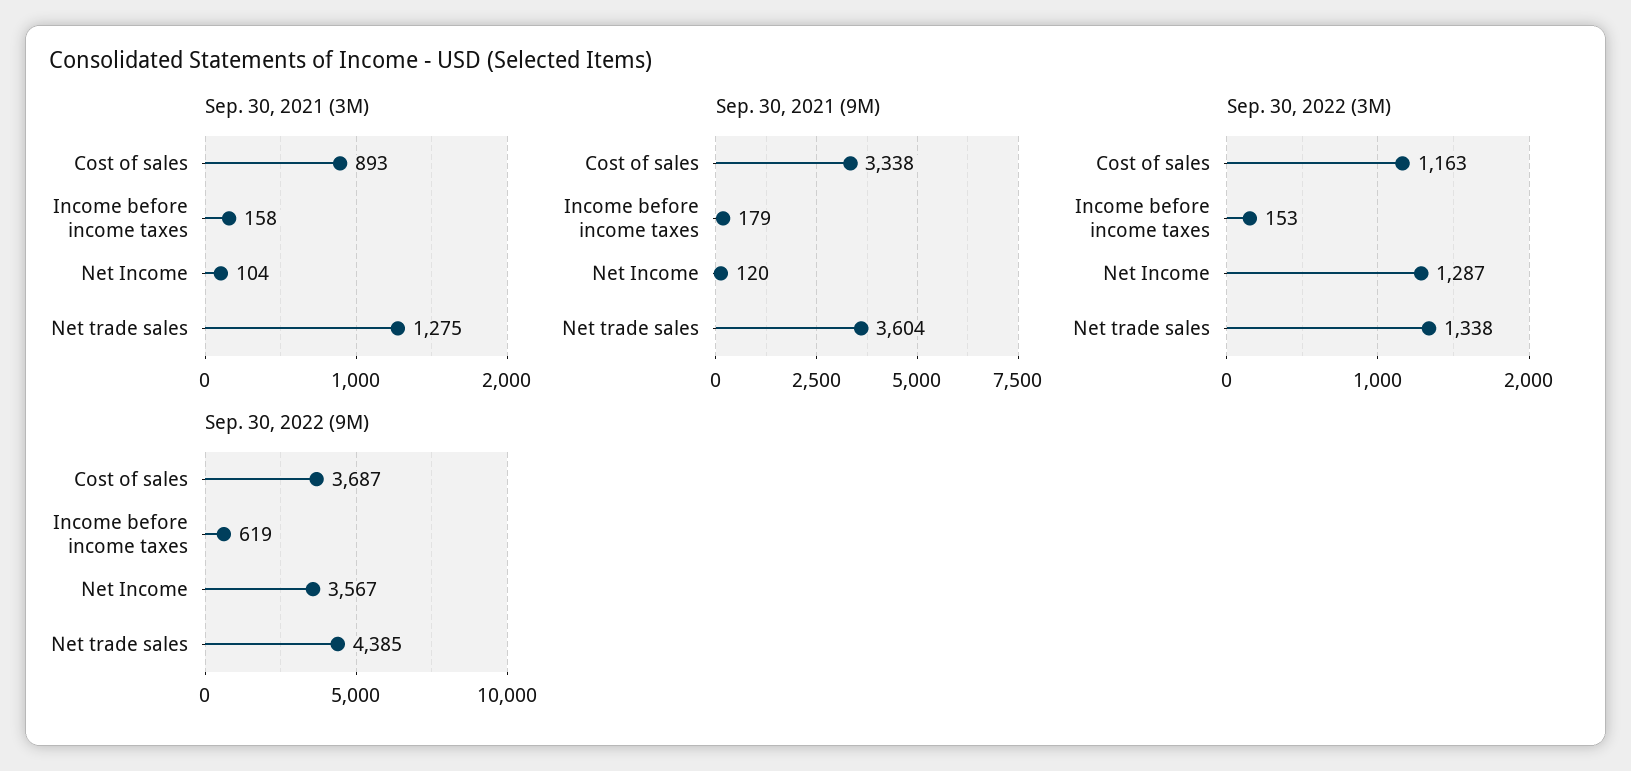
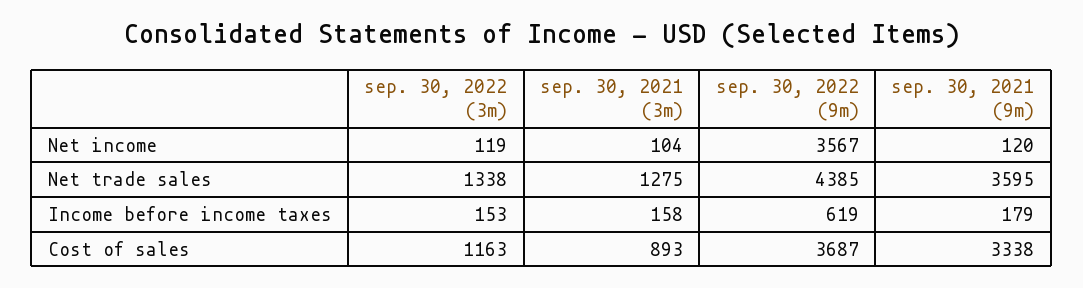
Sep. 30, 2021 (9M), Net trade sales: 3604 -> 3595
Sep. 30, 2022 (3M), Net Income: 1287 -> 119

